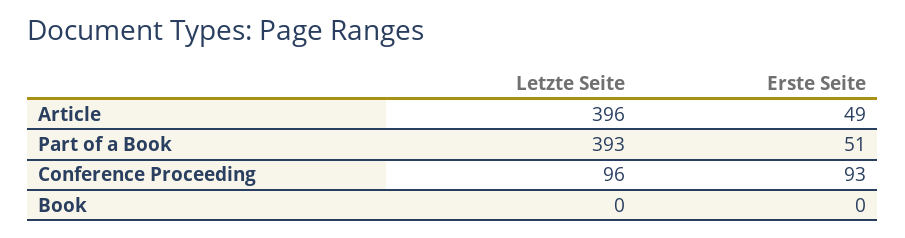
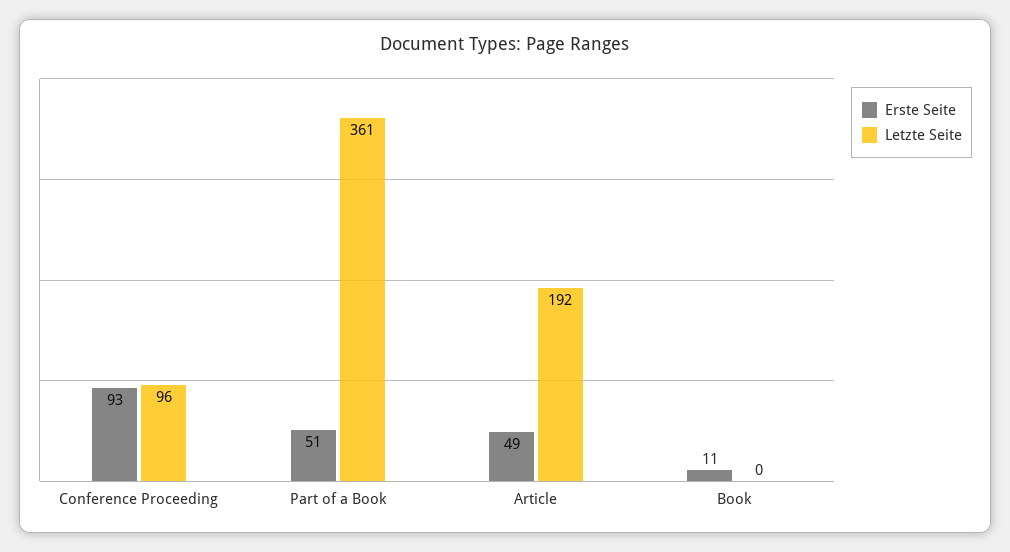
Letzte Seite, Article: 396 -> 192
Letzte Seite, Part of a Book: 393 -> 361
Erste Seite, Book: 0 -> 11

